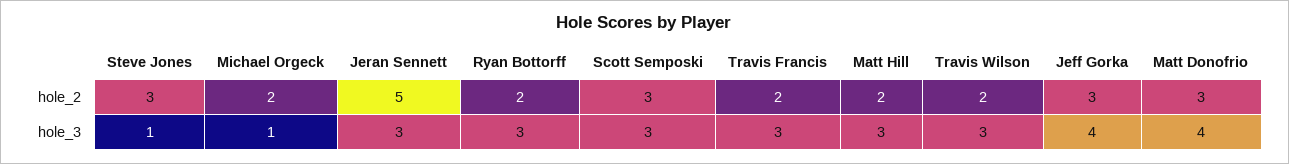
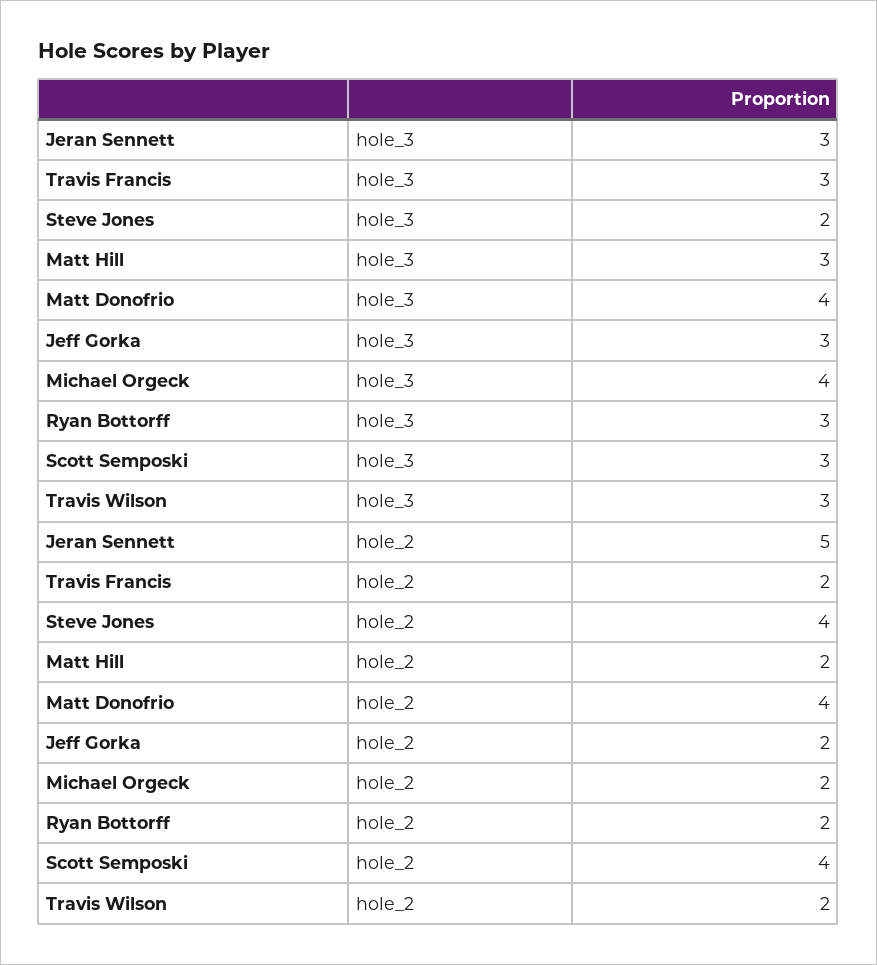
Steve Jones, hole_2: 3 -> 4
Scott Semposki, hole_2: 3 -> 4
Jeff Gorka, hole_2: 3 -> 2
Matt Donofrio, hole_2: 3 -> 4
Steve Jones, hole_3: 1 -> 2
Michael Orgeck, hole_3: 1 -> 4
Jeff Gorka, hole_3: 4 -> 3

